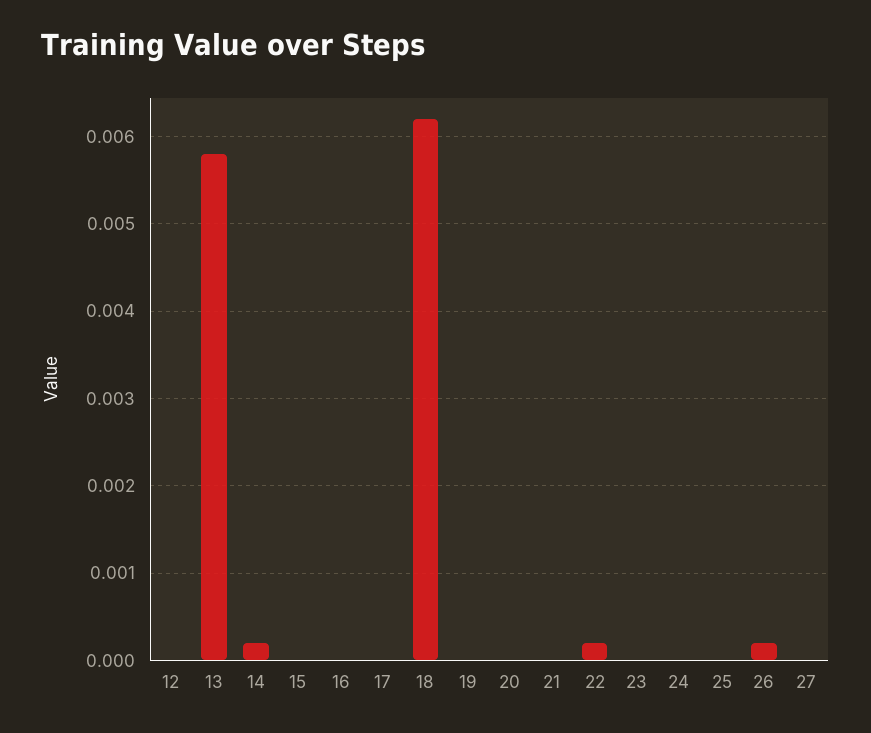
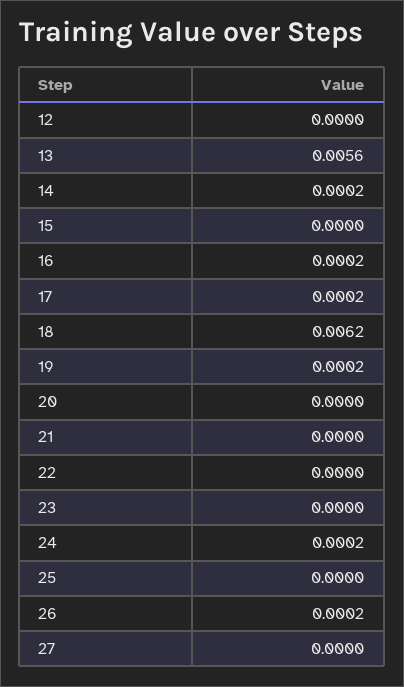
13: 0.0058 -> 0.0056
16: 0 -> 0.0002
17: 0 -> 0.0002
19: 0 -> 0.0002
22: 0.0002 -> 0
24: 0 -> 0.0002

